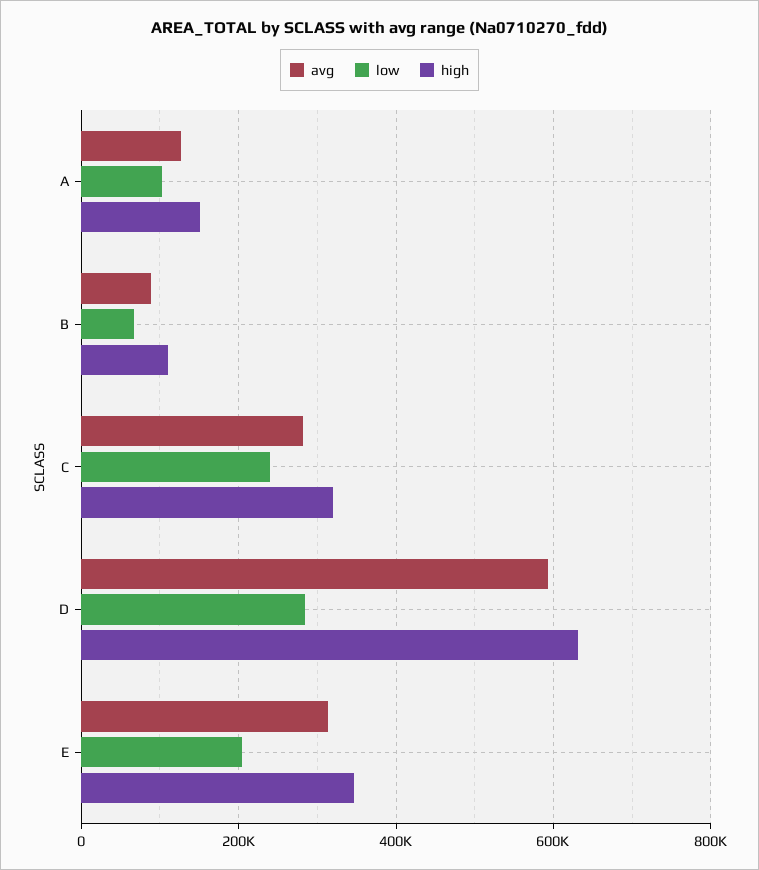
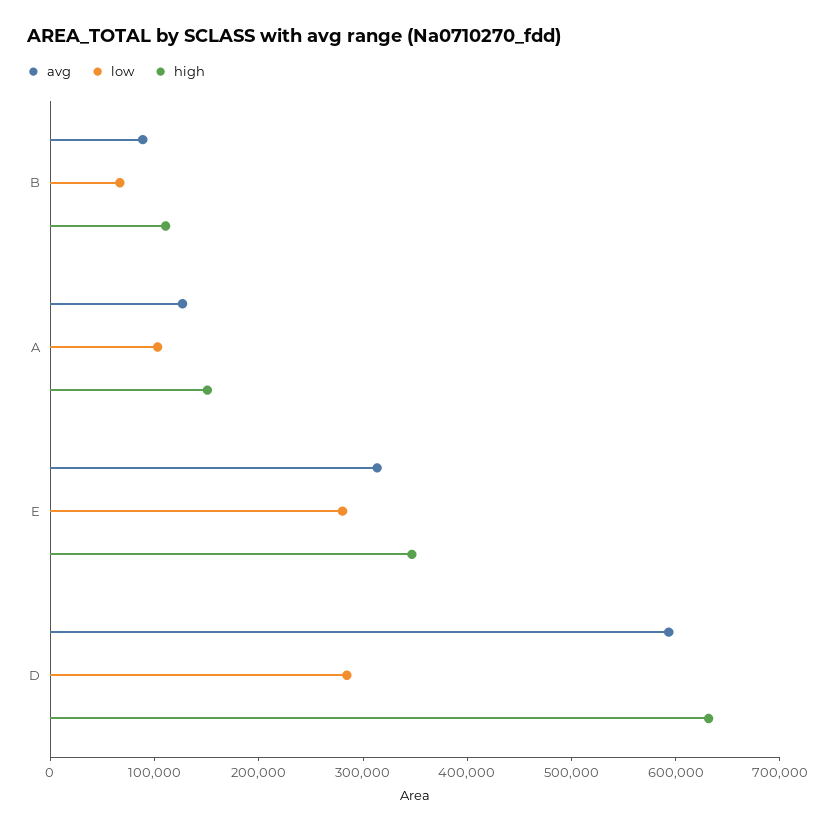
avg, C: 280000 -> none
low, C: 240000 -> none
high, C: 320000 -> none
low, E: 200000 -> 280000

